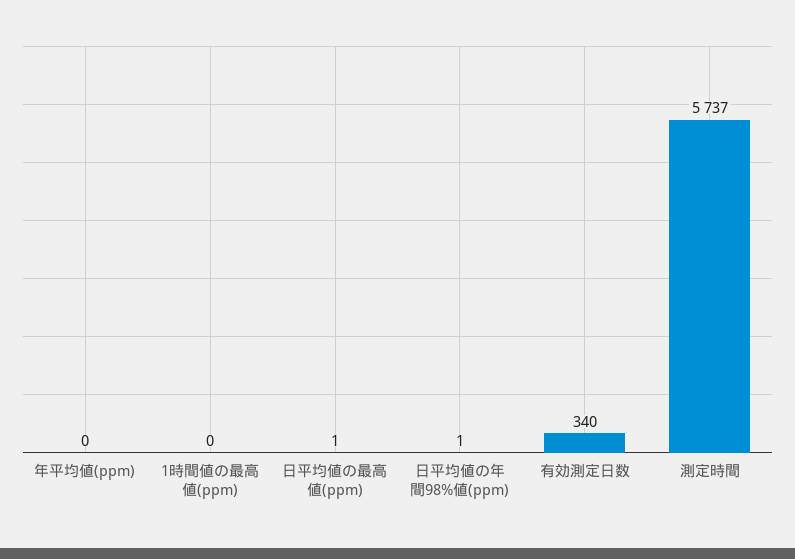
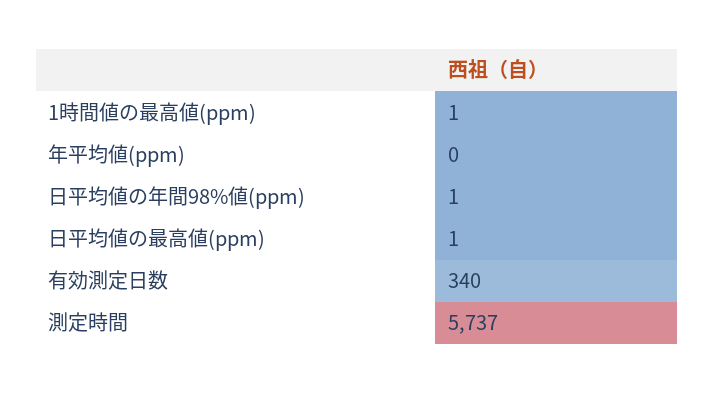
1時間値の最高値(ppm): 0 -> 1

